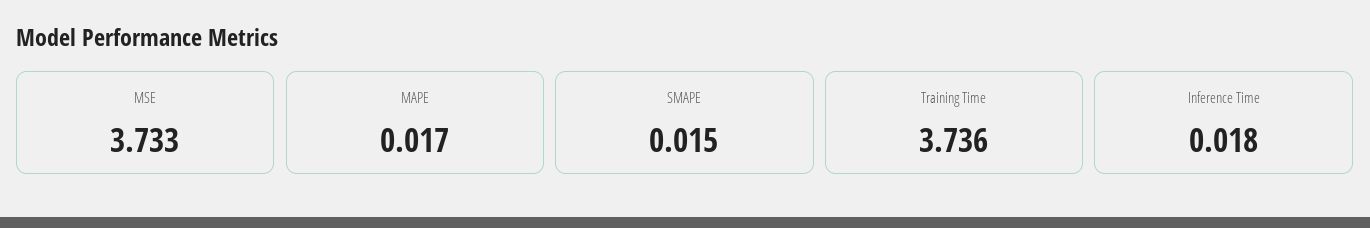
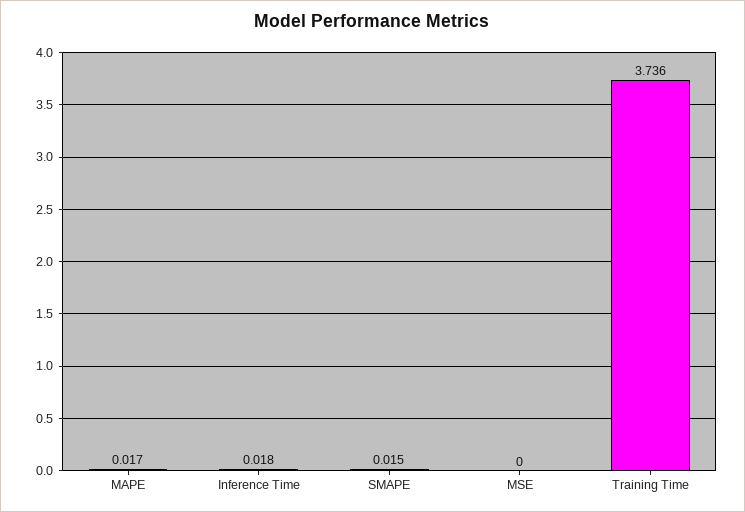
MSE: 3.733 -> 0

